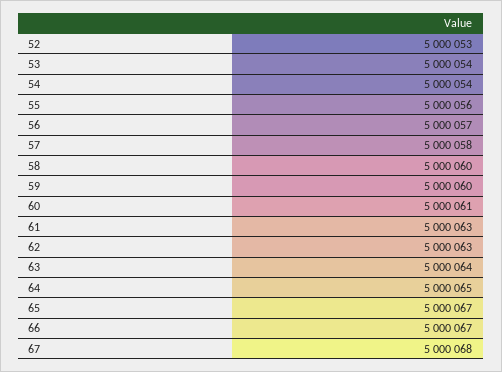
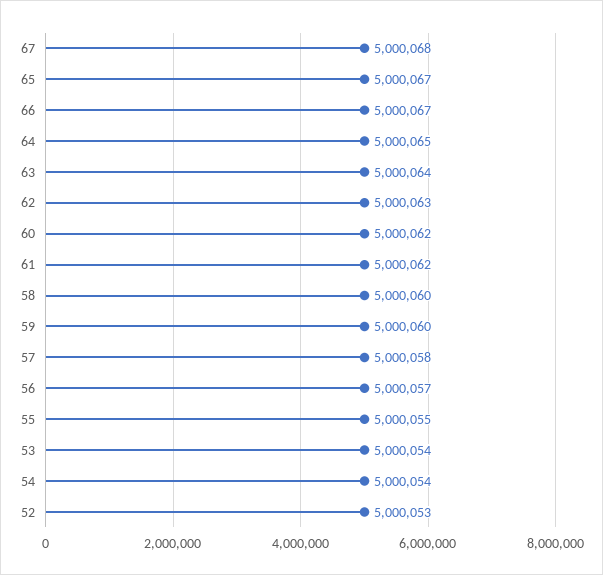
55: 5000056 -> 5000055
60: 5000061 -> 5000062
61: 5000063 -> 5000062

